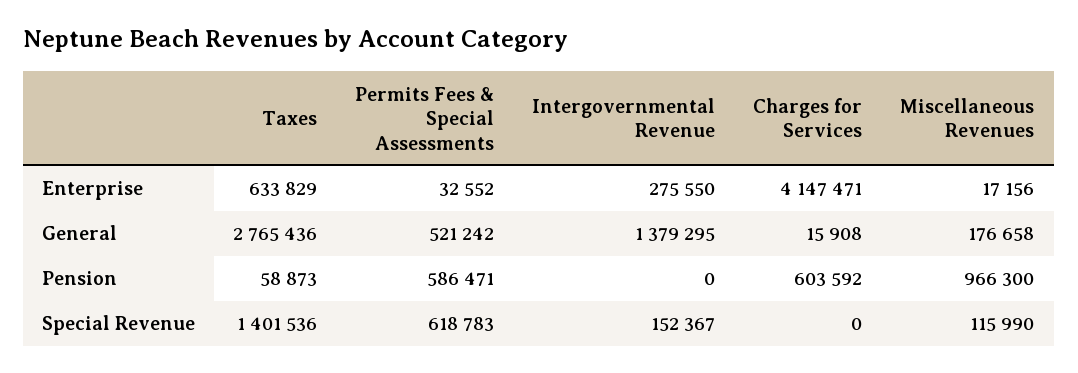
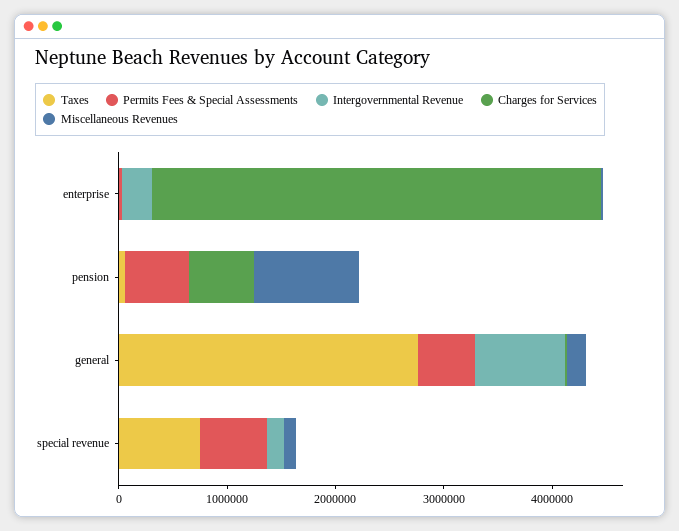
Taxes, Enterprise: 633829 -> 0
Intergovernmental Revenue, General: 1379295 -> 800000
Taxes, Special Revenue: 1401536 -> 800000

